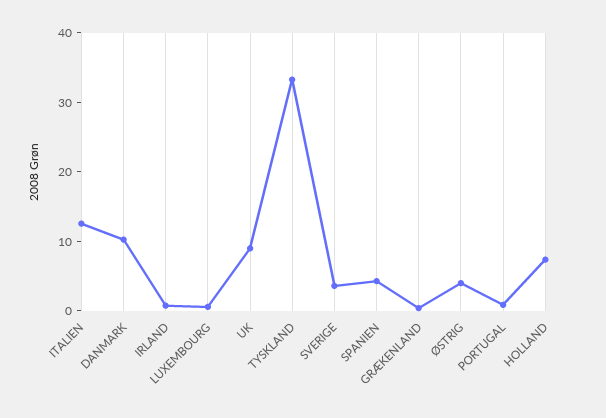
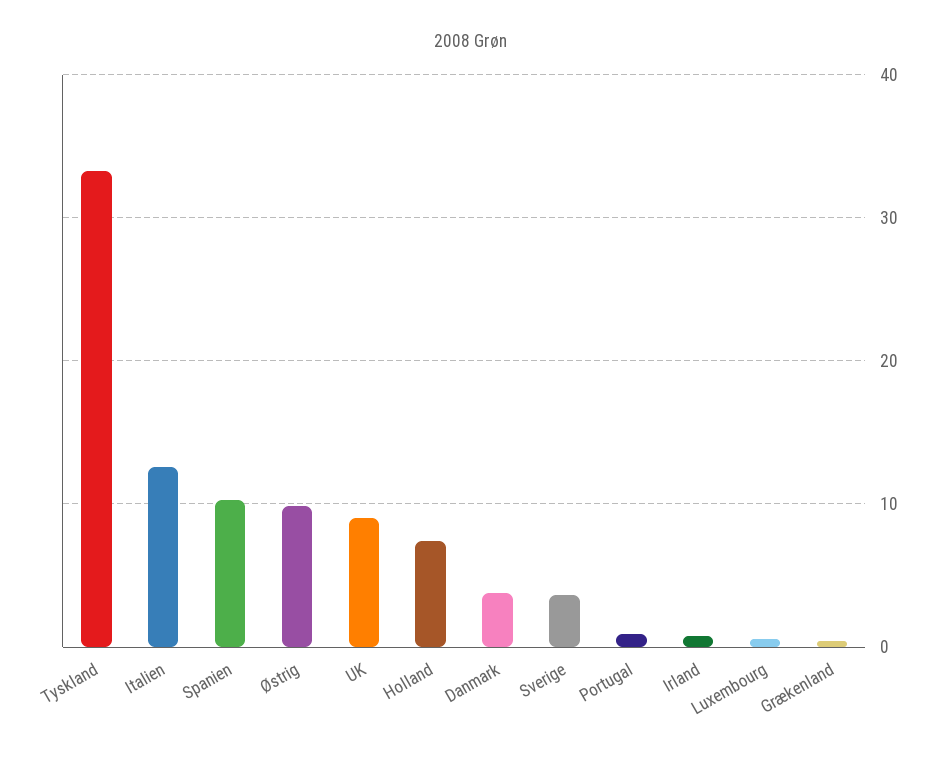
DANMARK: 10 -> 4
SPANIEN: 4 -> 10
ØSTRIG: 4 -> 10

